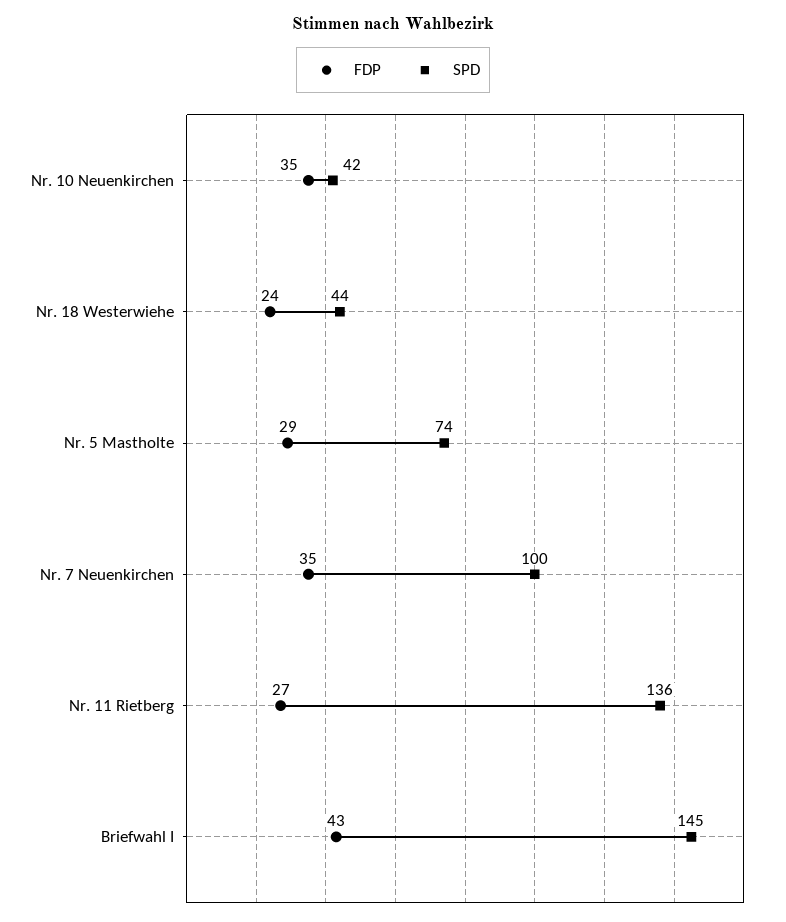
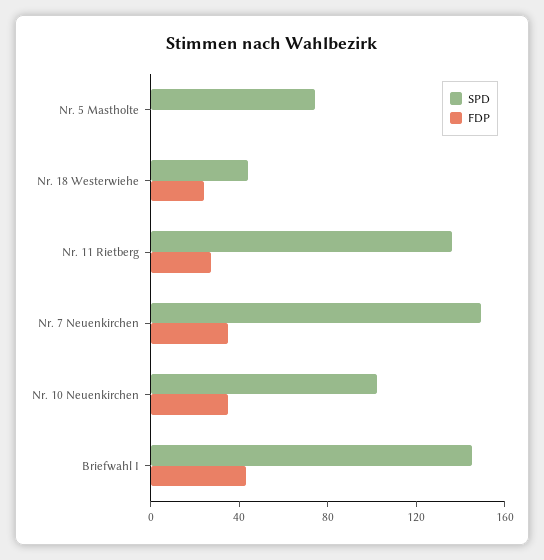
SPD, Nr. 10 Neuenkirchen: 42 -> 100
FDP, Nr. 5 Mastholte: 29 -> 0
SPD, Nr. 7 Neuenkirchen: 100 -> 150

